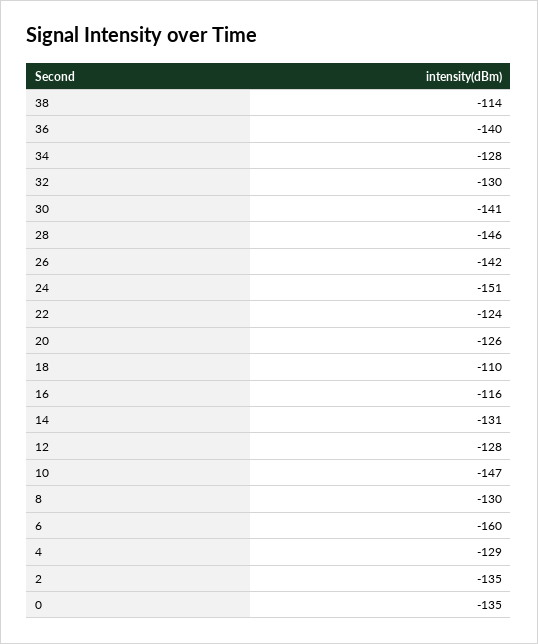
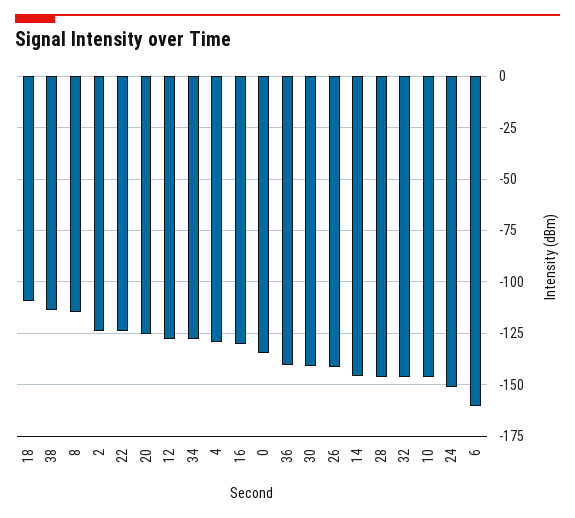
32: -130 -> -145
16: -116 -> -130
14: -131 -> -145
8: -130 -> -115
2: -135 -> -125

